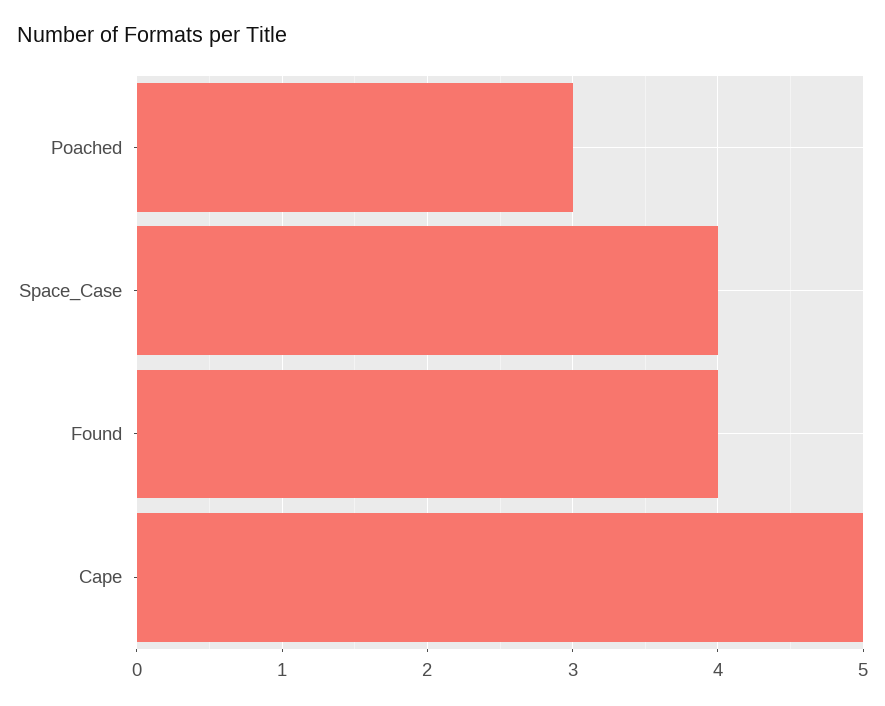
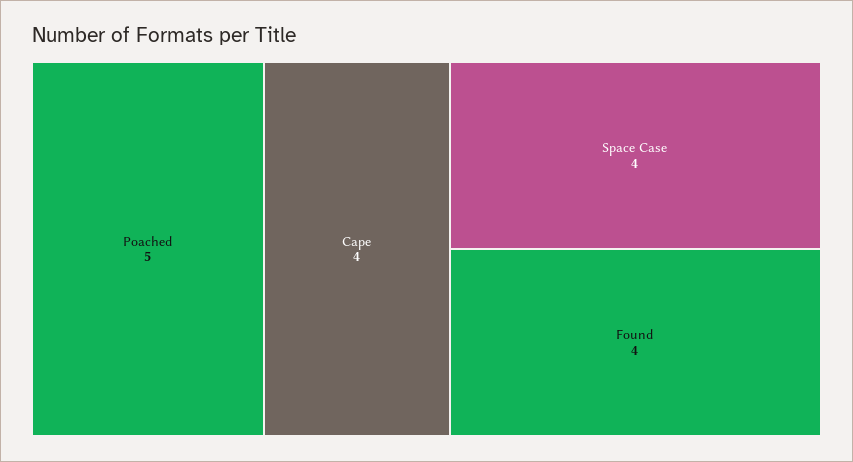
Poached: 3 -> 5
Cape: 5 -> 4

